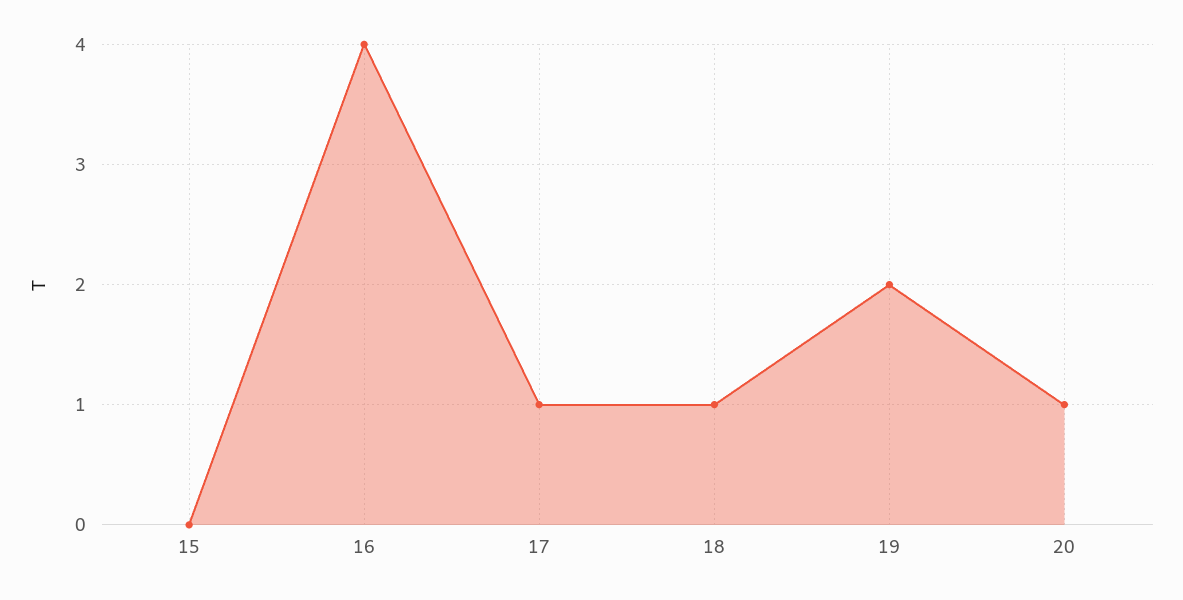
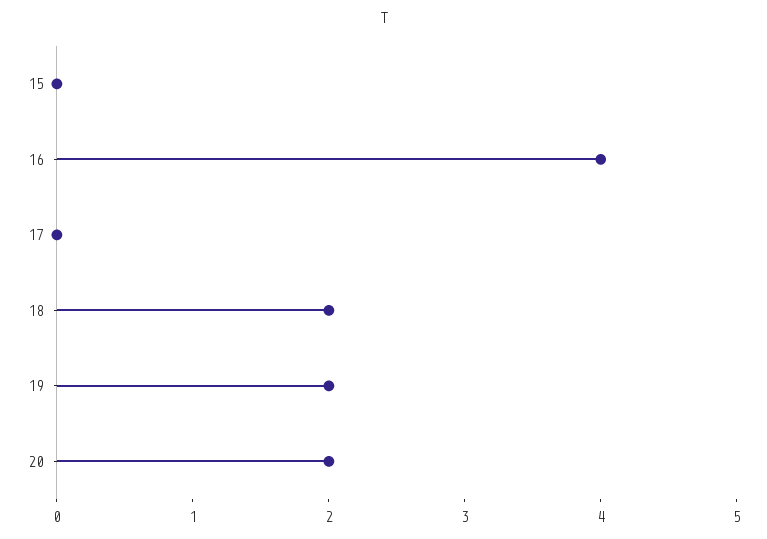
17: 1 -> 0
18: 1 -> 2
20: 1 -> 2

